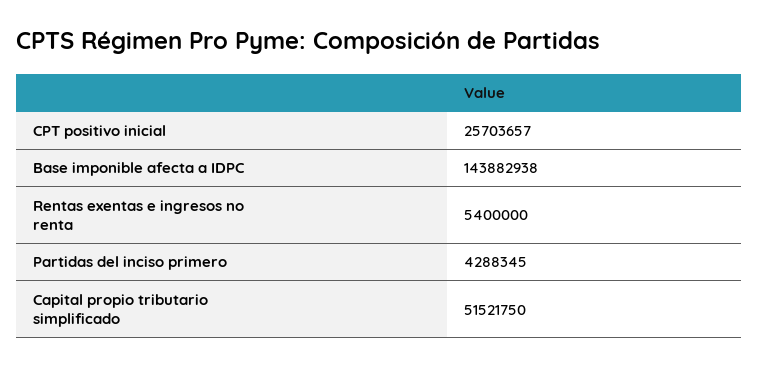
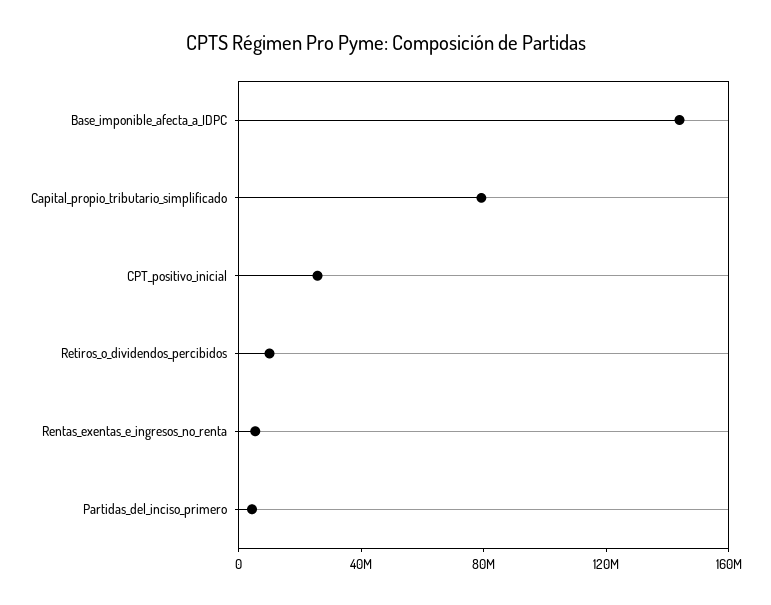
Capital propio tributario simplificado: 51521750 -> 80000000
Retiros_o_dividendos_percibidos: none -> 10000000

